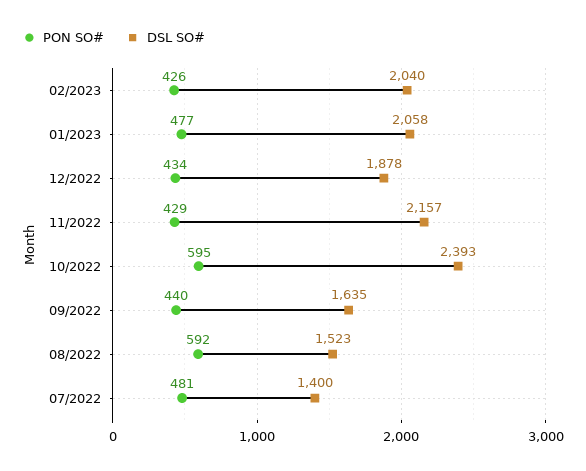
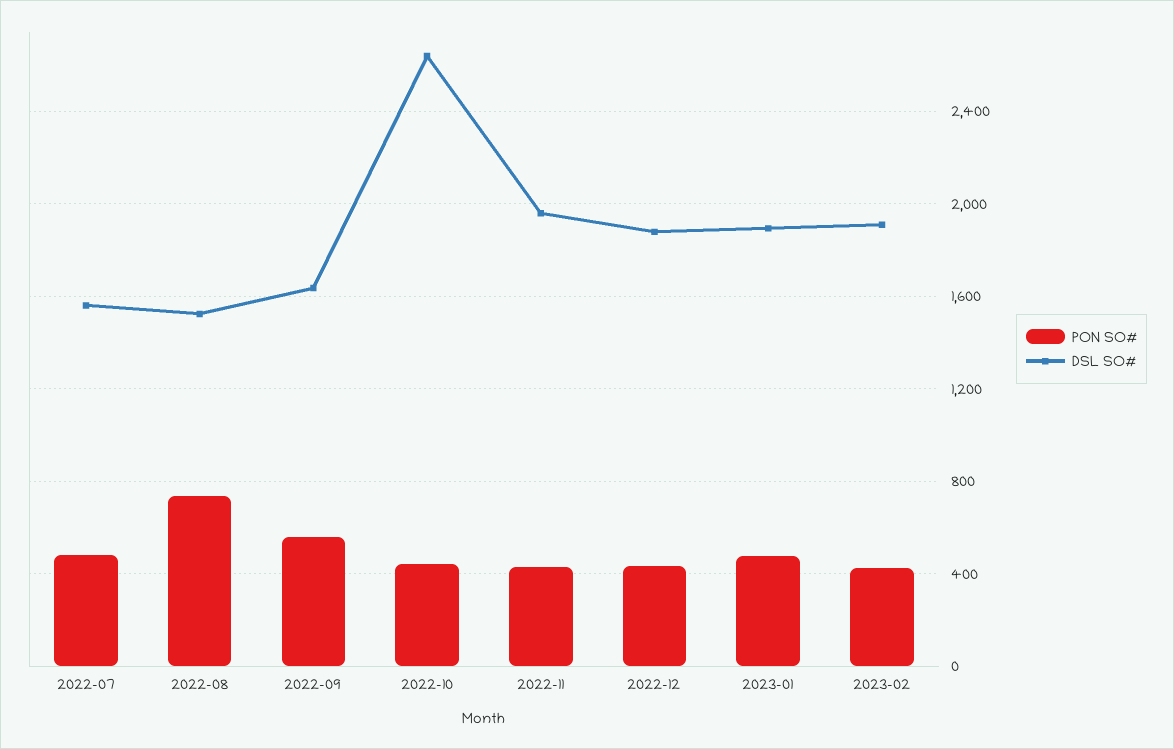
DSL SO#, 02/2023: 2040 -> 1900
DSL SO#, 01/2023: 2058 -> 1900
DSL SO#, 11/2022: 2157 -> 1950
PON SO#, 10/2022: 595 -> 450
DSL SO#, 10/2022: 2393 -> 2650
PON SO#, 09/2022: 440 -> 550
PON SO#, 08/2022: 592 -> 750
DSL SO#, 07/2022: 1400 -> 1550

